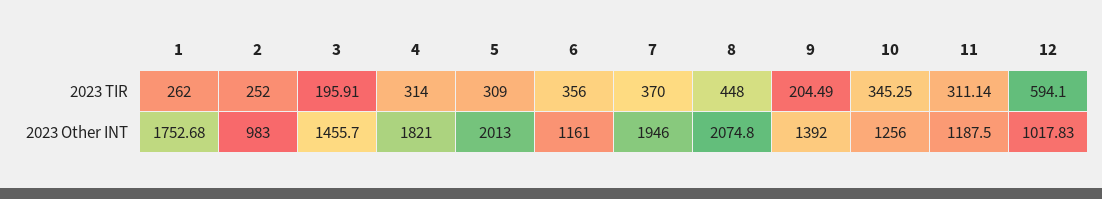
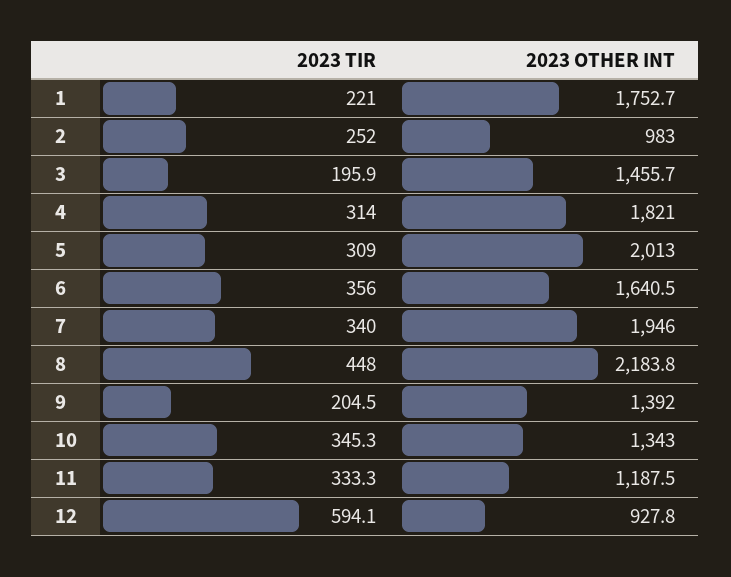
1, 2023 TIR: 262 -> 221
7, 2023 TIR: 370 -> 340
11, 2023 TIR: 311.14 -> 333.3
6, 2023 Other INT: 1161 -> 1640.5
8, 2023 Other INT: 2074.8 -> 2183.8
10, 2023 Other INT: 1256 -> 1343
12, 2023 Other INT: 1017.83 -> 927.8

